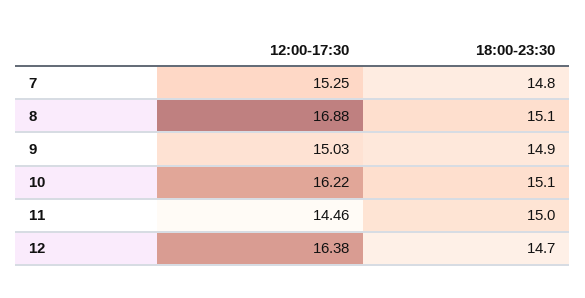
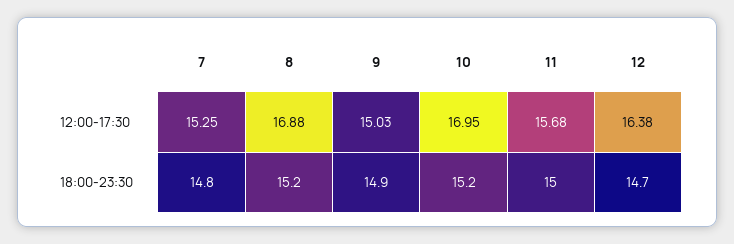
18:00-23:30, 8: 15.1 -> 15.2
12:00-17:30, 10: 16.22 -> 16.95
18:00-23:30, 10: 15.1 -> 15.2
12:00-17:30, 11: 14.46 -> 15.68

